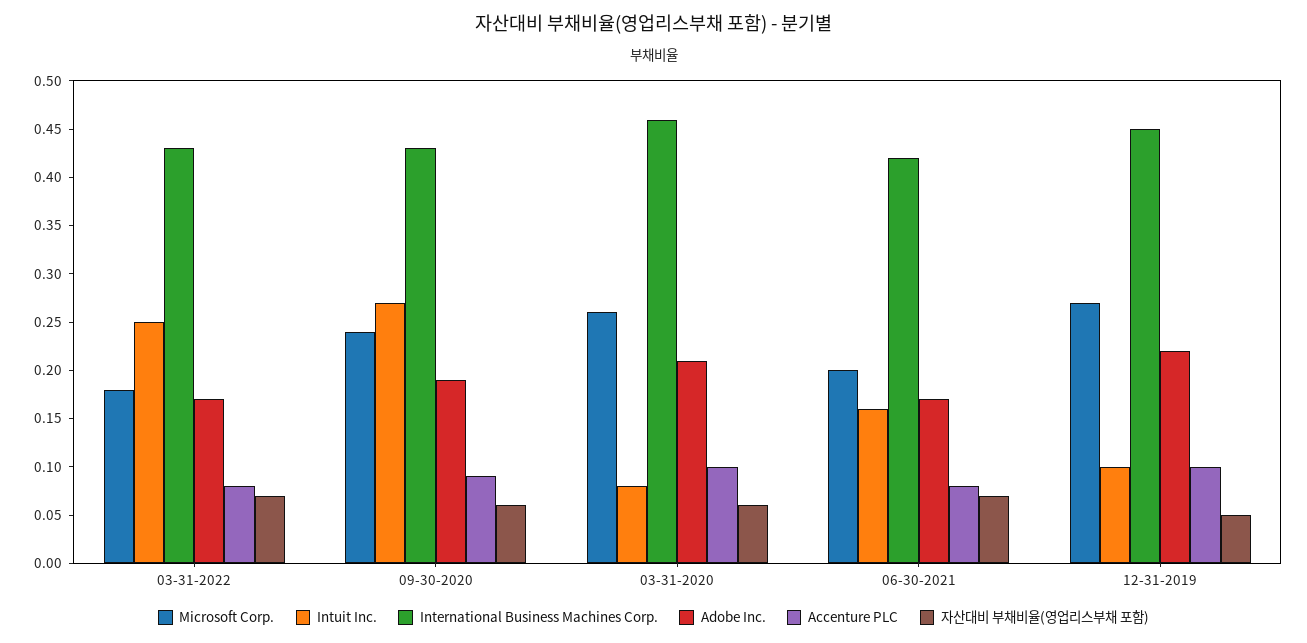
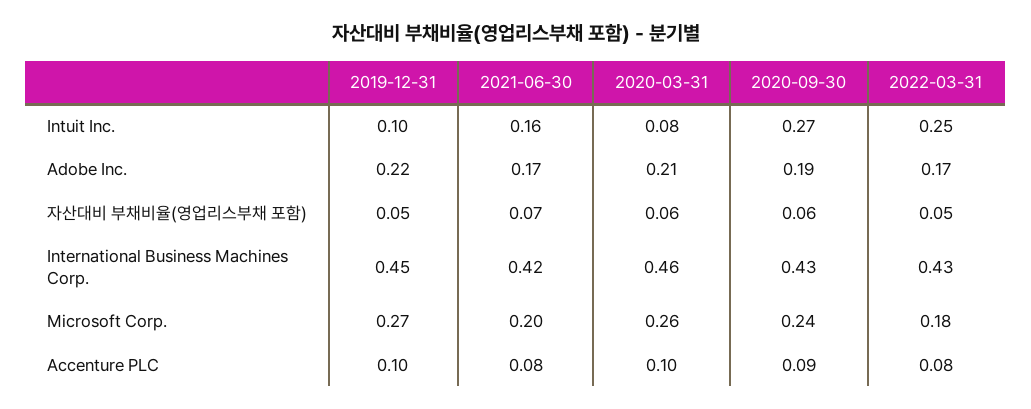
자산대비 부채비율(영업리스부채 포함), 03-31-2022: 0.07 -> 0.05

